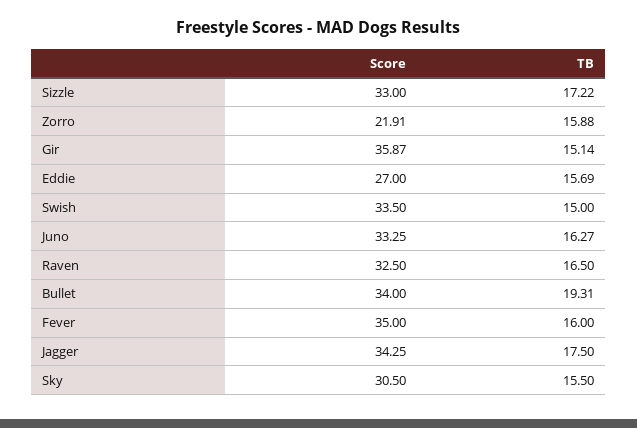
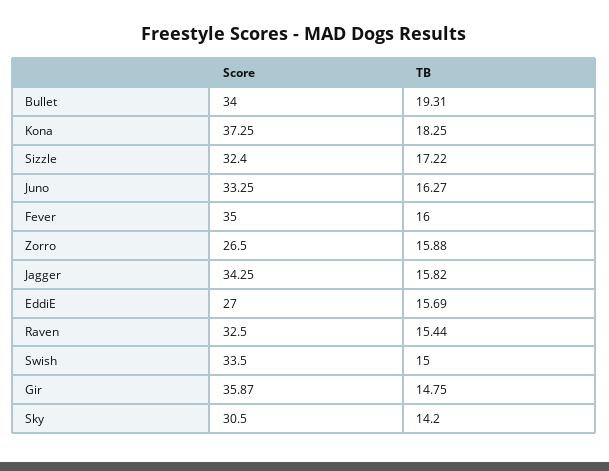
Score, Sizzle: 33 -> 32.4
Score, Zorro: 21.91 -> 26.5
TB, Gir: 15.14 -> 14.75
TB, Raven: 16.5 -> 15.44
TB, Jagger: 17.5 -> 15.82
TB, Sky: 15.5 -> 14.2
Score, Kona: none -> 37.25
TB, Kona: none -> 18.25

